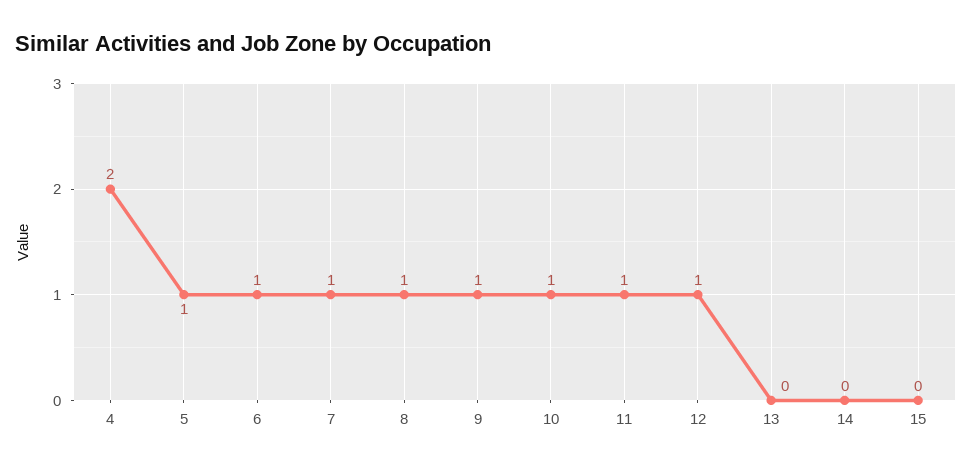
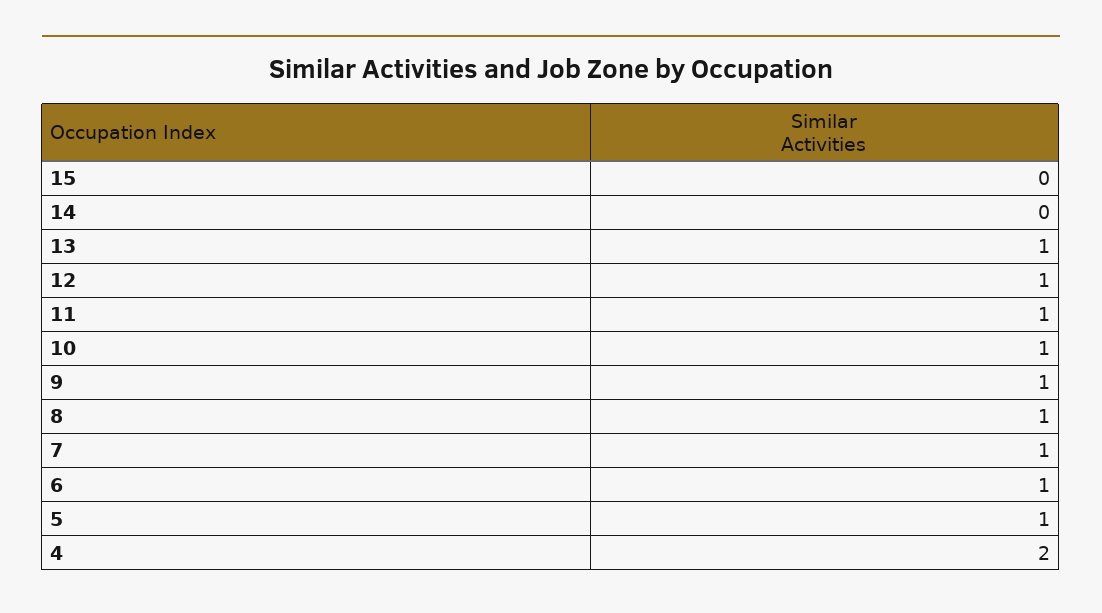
13: 0 -> 1

